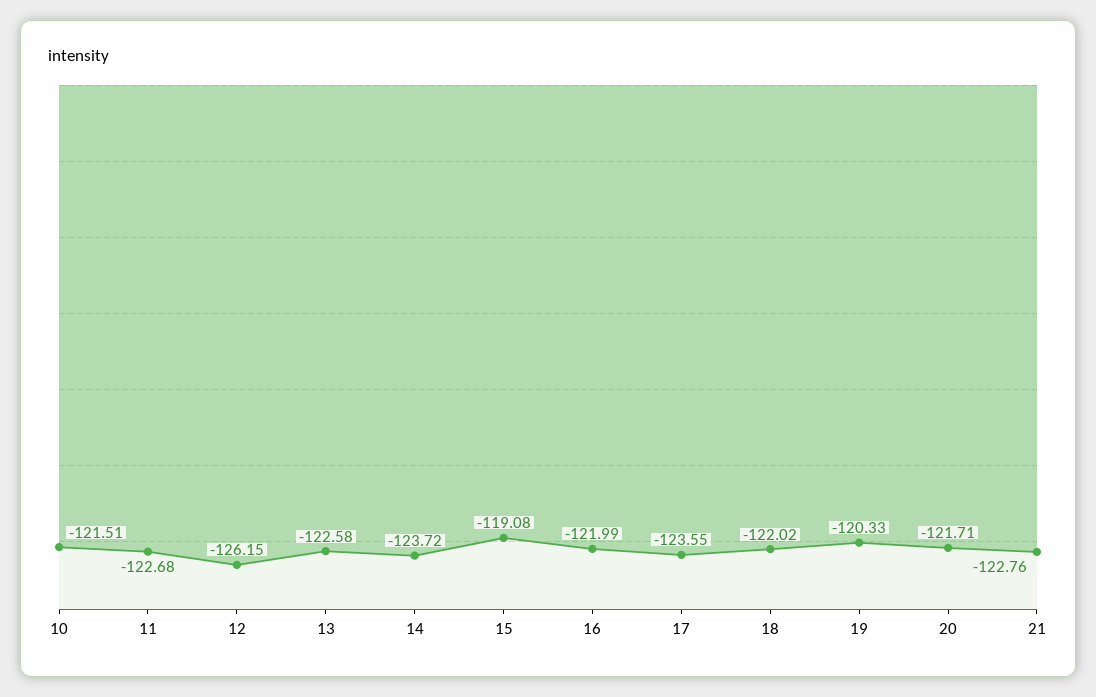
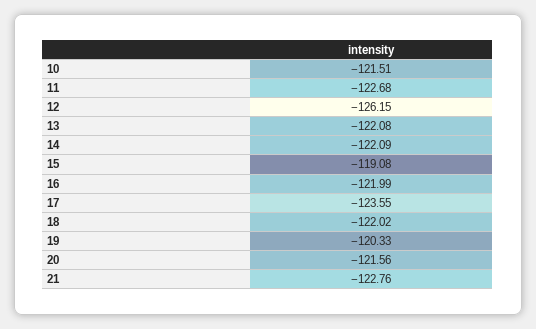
13: -122.58 -> -122.08
14: -123.72 -> -122.09
20: -121.71 -> -121.56

